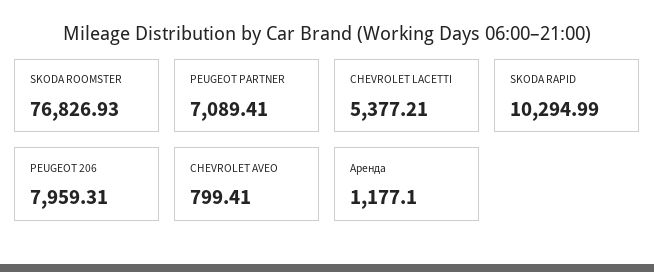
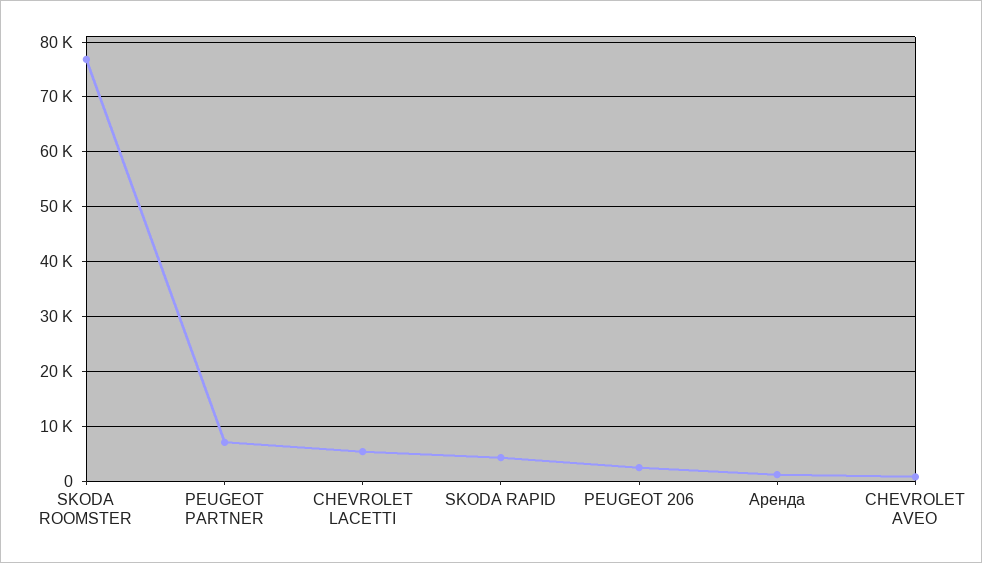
SKODA RAPID: 10294.99 -> 4000
PEUGEOT 206: 7959.31 -> 2000

